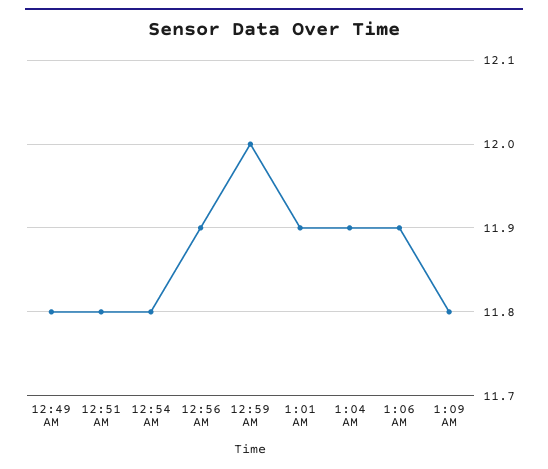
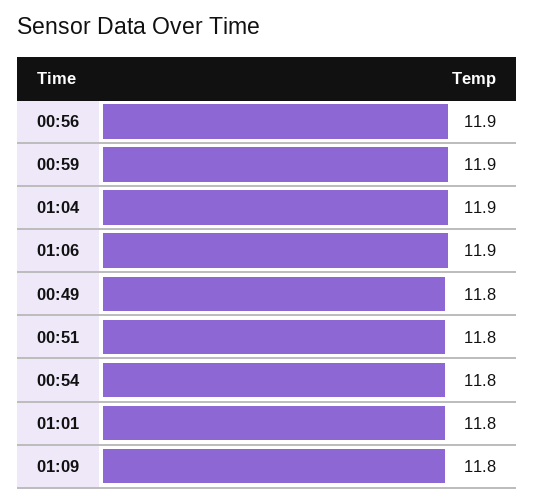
12:59 AM: 12 -> 11.9
1:01 AM: 11.9 -> 11.8

